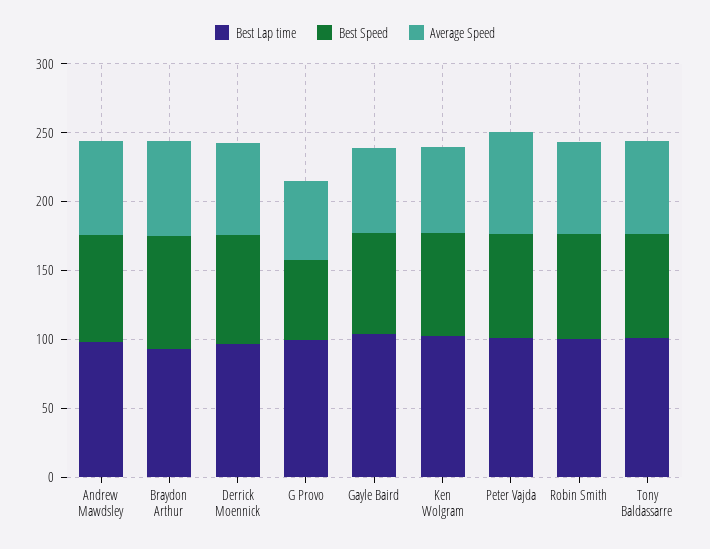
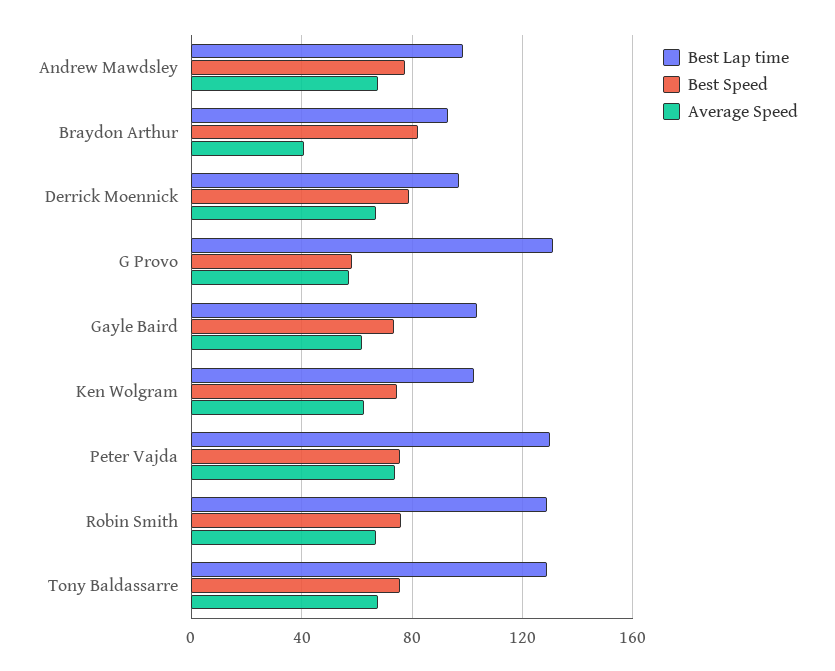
Average Speed, Braydon Arthur: 70 -> 40
Best Lap time, G Provo: 100 -> 130
Best Lap time, Peter Vajda: 100 -> 130
Best Lap time, Robin Smith: 100 -> 130
Best Lap time, Tony Baldassarre: 100 -> 130

